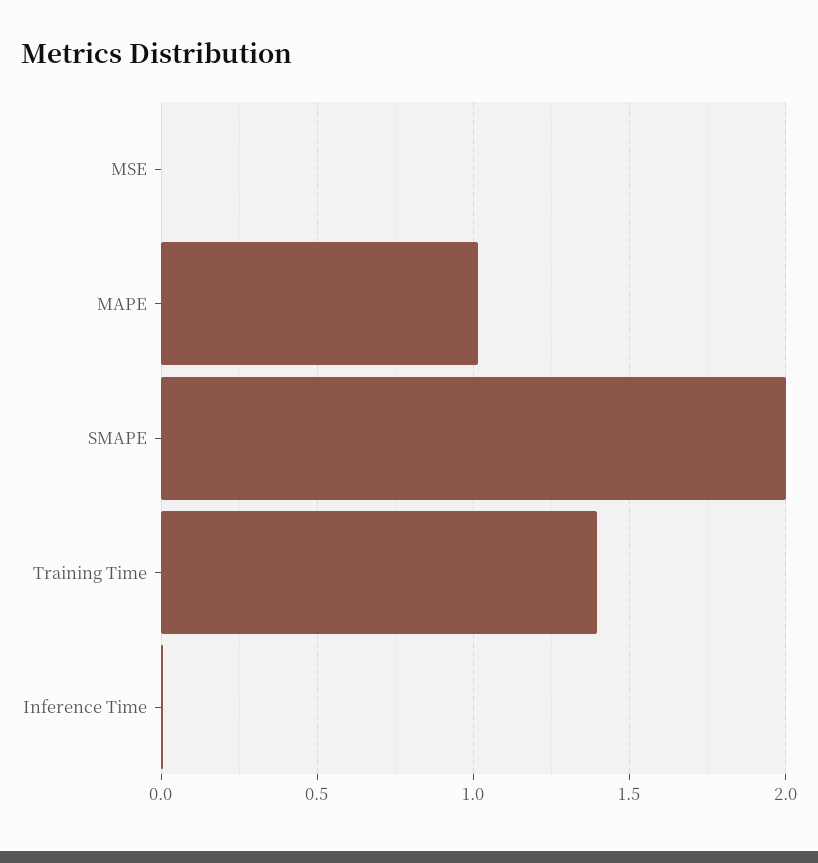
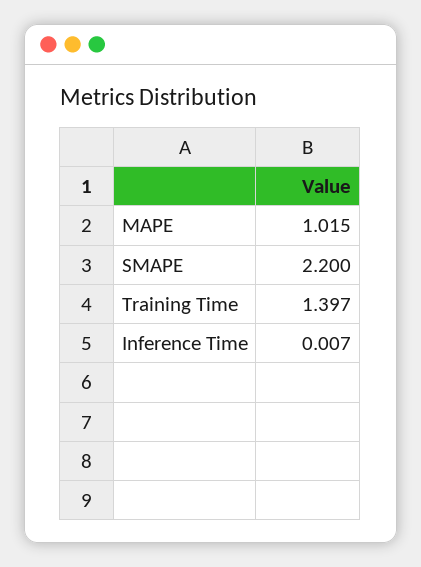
MSE: 0 -> none
SMAPE: 2 -> 2.2

